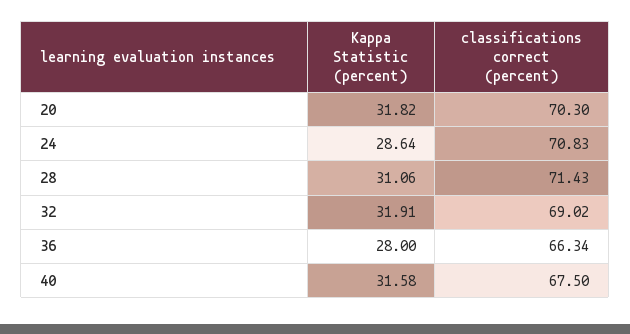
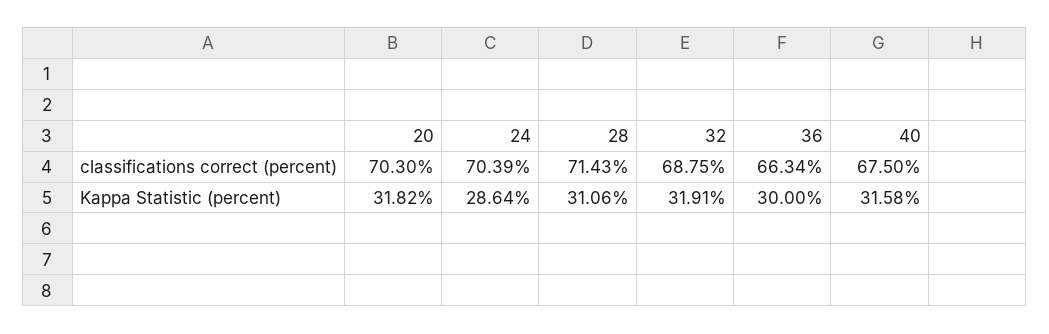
classifications correct (percent), 24: 70.83 -> 70.39
classifications correct (percent), 32: 69.02 -> 68.75
Kappa Statistic (percent), 36: 28 -> 30

